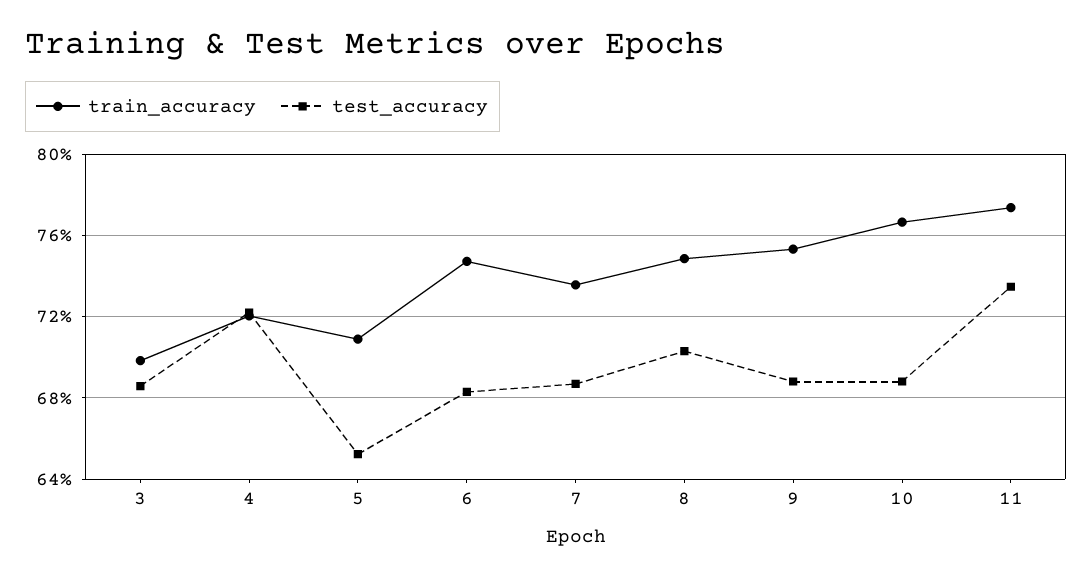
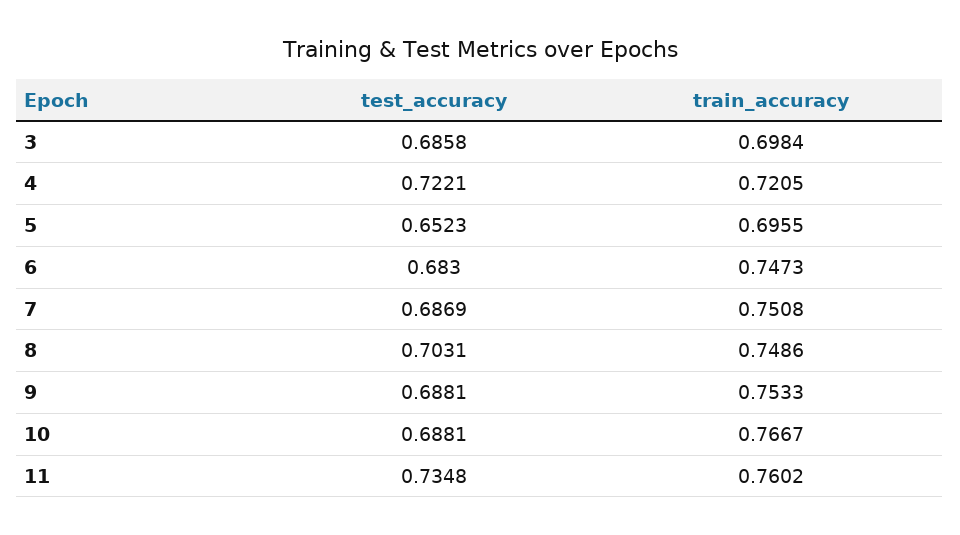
train_accuracy, 5: 0.71 -> 0.6955
train_accuracy, 7: 0.735 -> 0.7508
train_accuracy, 11: 0.775 -> 0.7602

